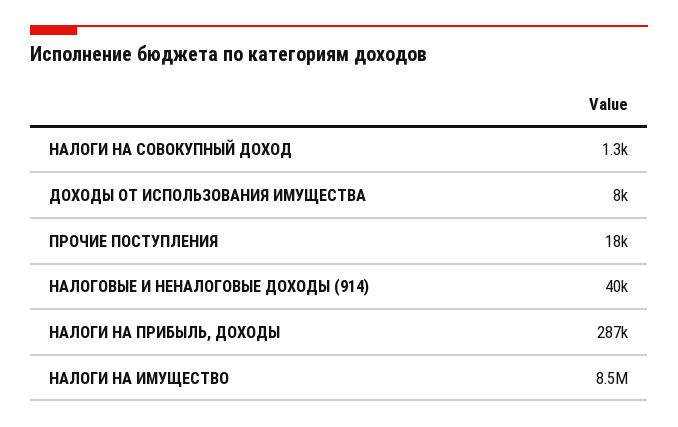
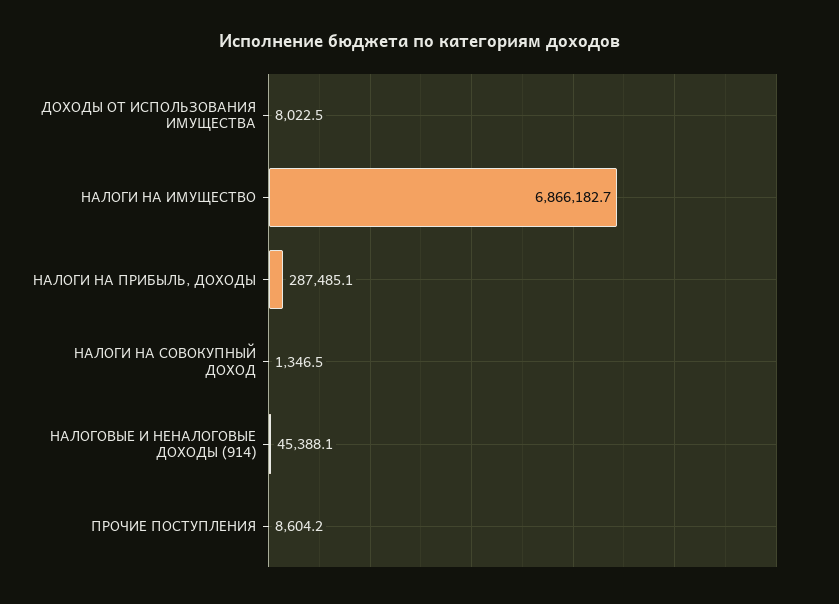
ПРОЧИЕ ПОСТУПЛЕНИЯ: 18000 -> 8604.2
НАЛОГОВЫЕ И НЕНАЛОГОВЫЕ ДОХОДЫ (914): 40000 -> 45388.1
НАЛОГИ НА ИМУЩЕСТВО: 8500000 -> 6866182.7

